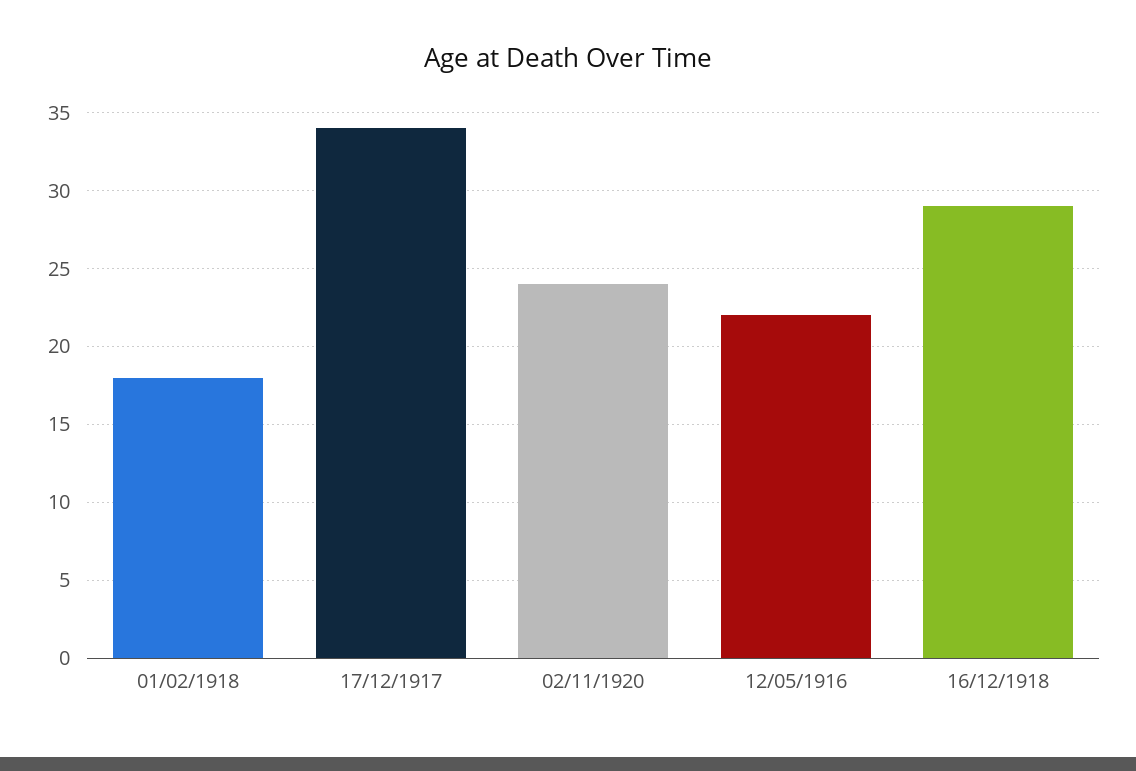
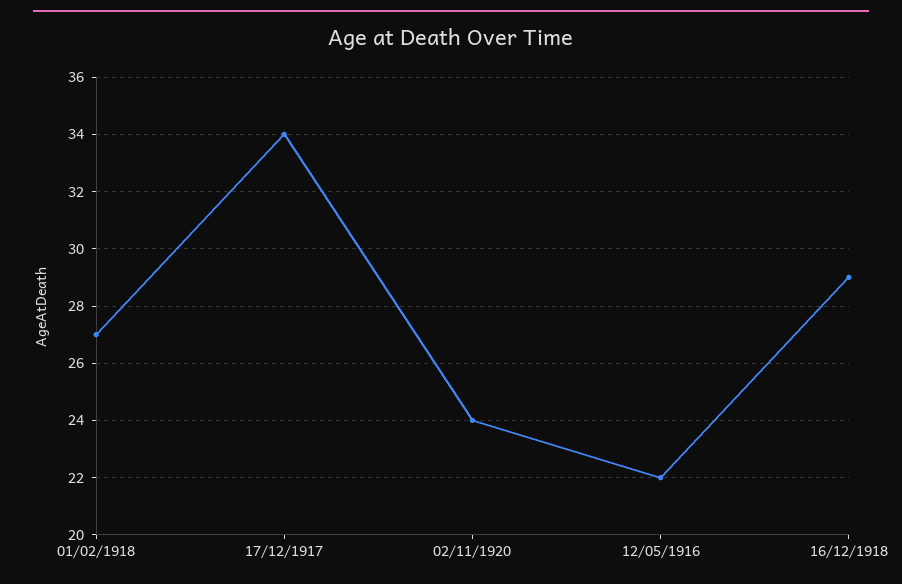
01/02/1918: 18 -> 27

